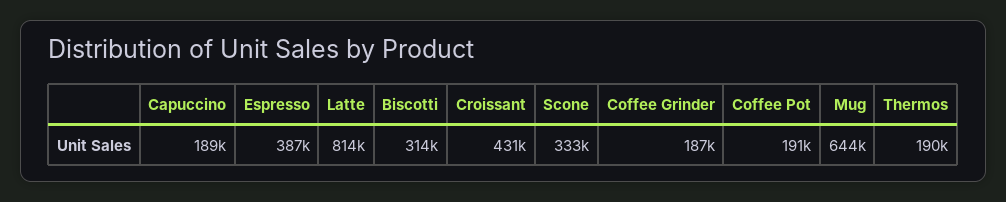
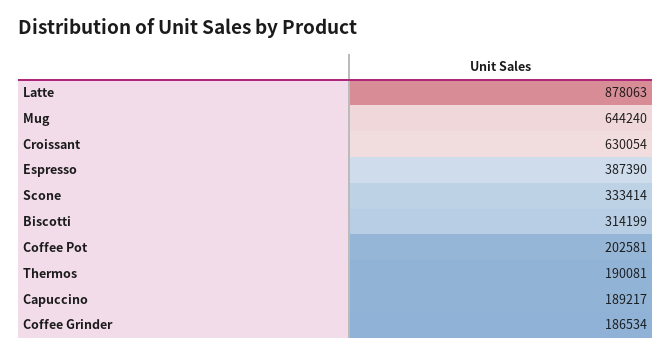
Latte: 814000 -> 878063
Croissant: 431000 -> 630054
Coffee Pot: 191000 -> 202581

